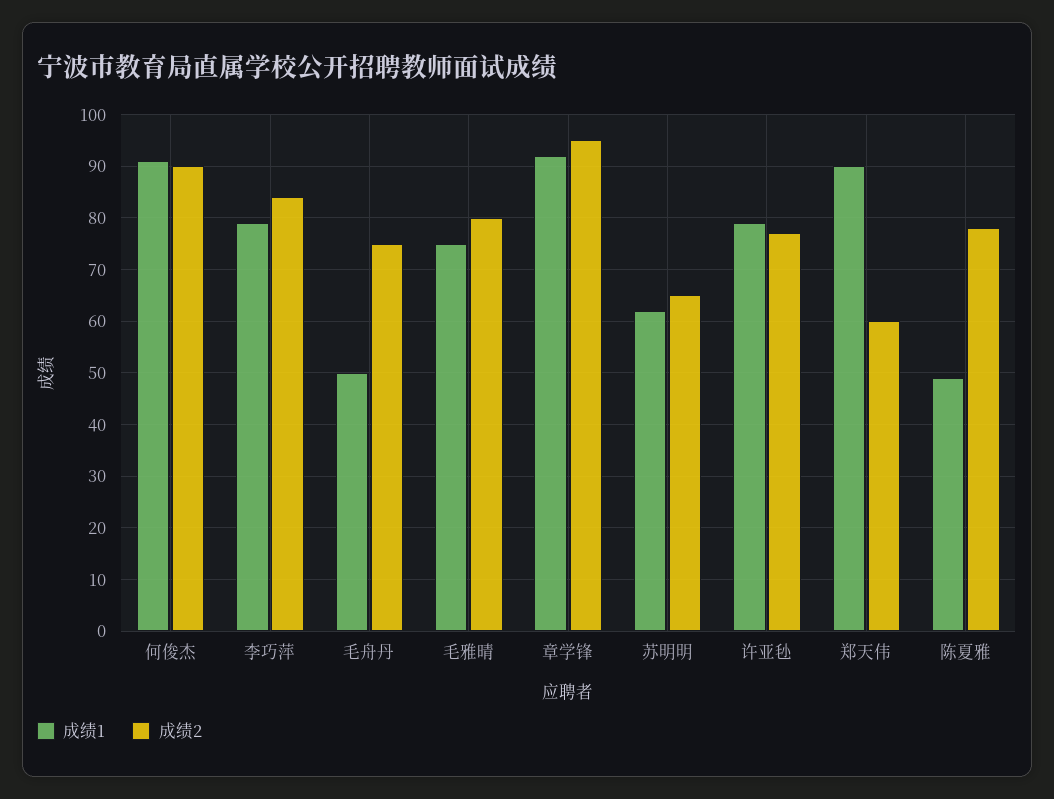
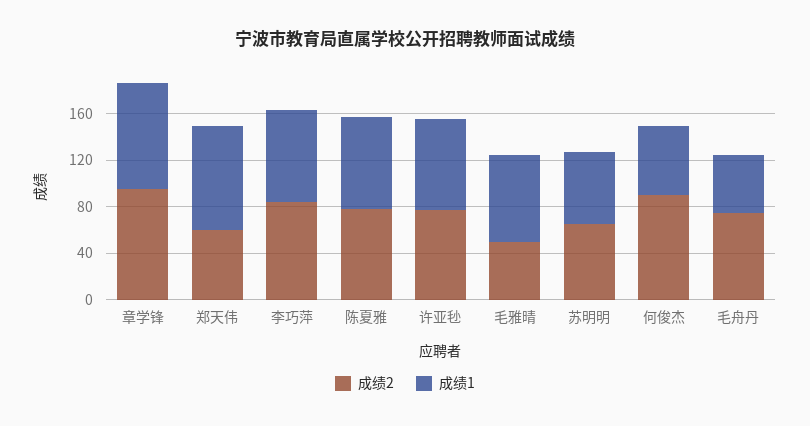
成绩1, 何俊杰: 90 -> 60
成绩2, 毛雅晴: 80 -> 50
成绩1, 陈夏雅: 50 -> 80

